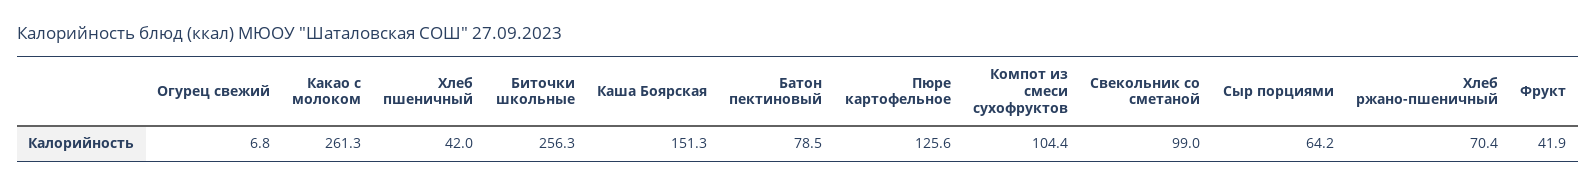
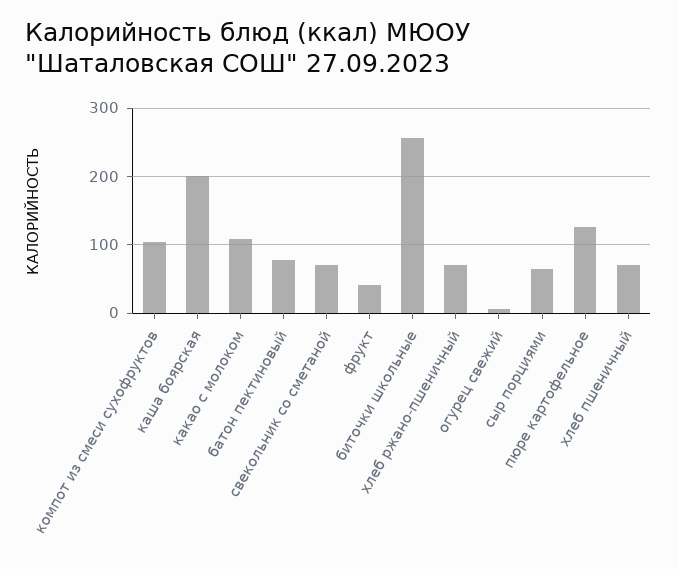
Какао с молоком: 261.3 -> 110
Хлеб пшеничный: 42 -> 70
Каша Боярская: 151.3 -> 200
Свекольник со сметаной: 99 -> 70

